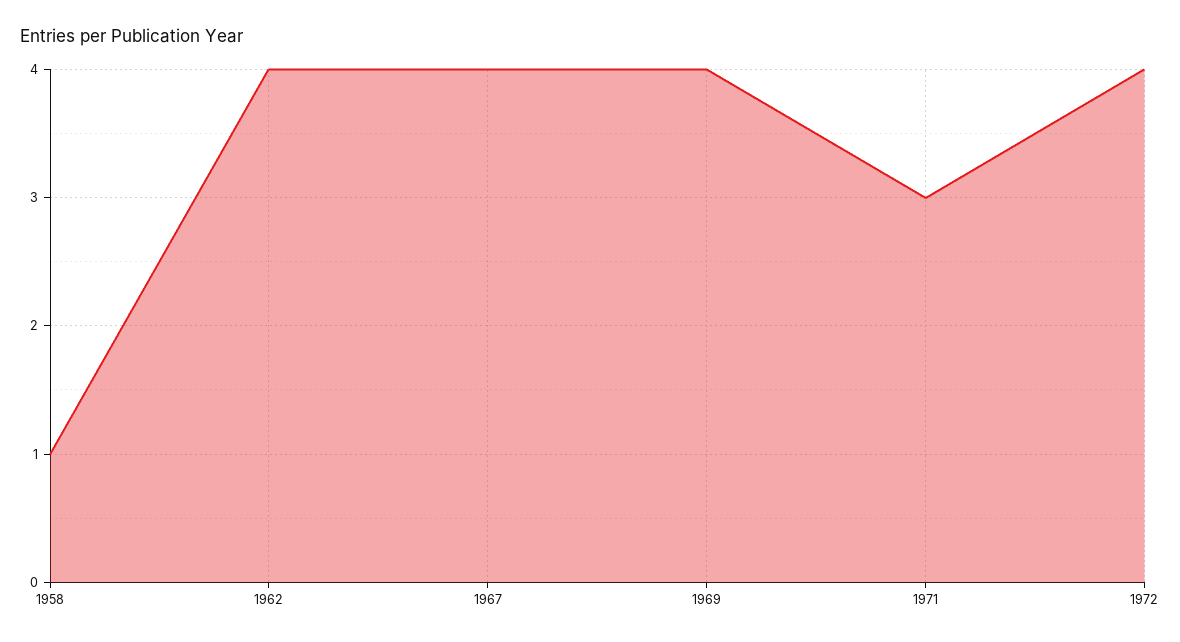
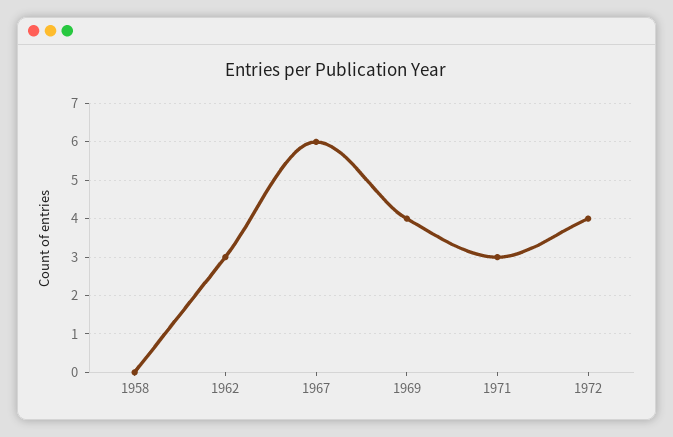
1958: 1 -> 0
1962: 4 -> 3
1967: 4 -> 6

